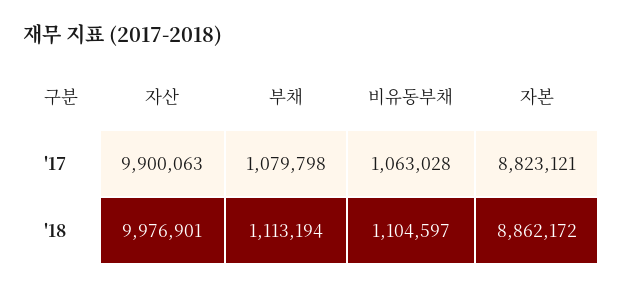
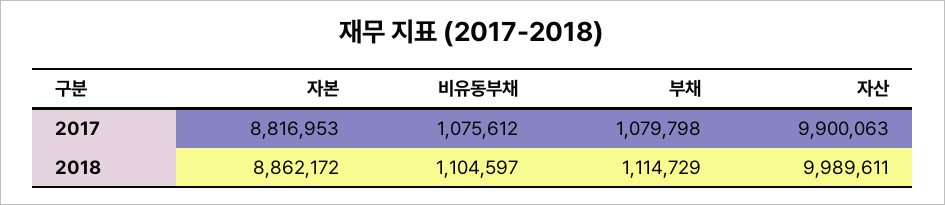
비유동부채, '17: 1063028 -> 1075612
자본, '17: 8823121 -> 8816953
자산, '18: 9976901 -> 9989611
부채, '18: 1113194 -> 1114729

